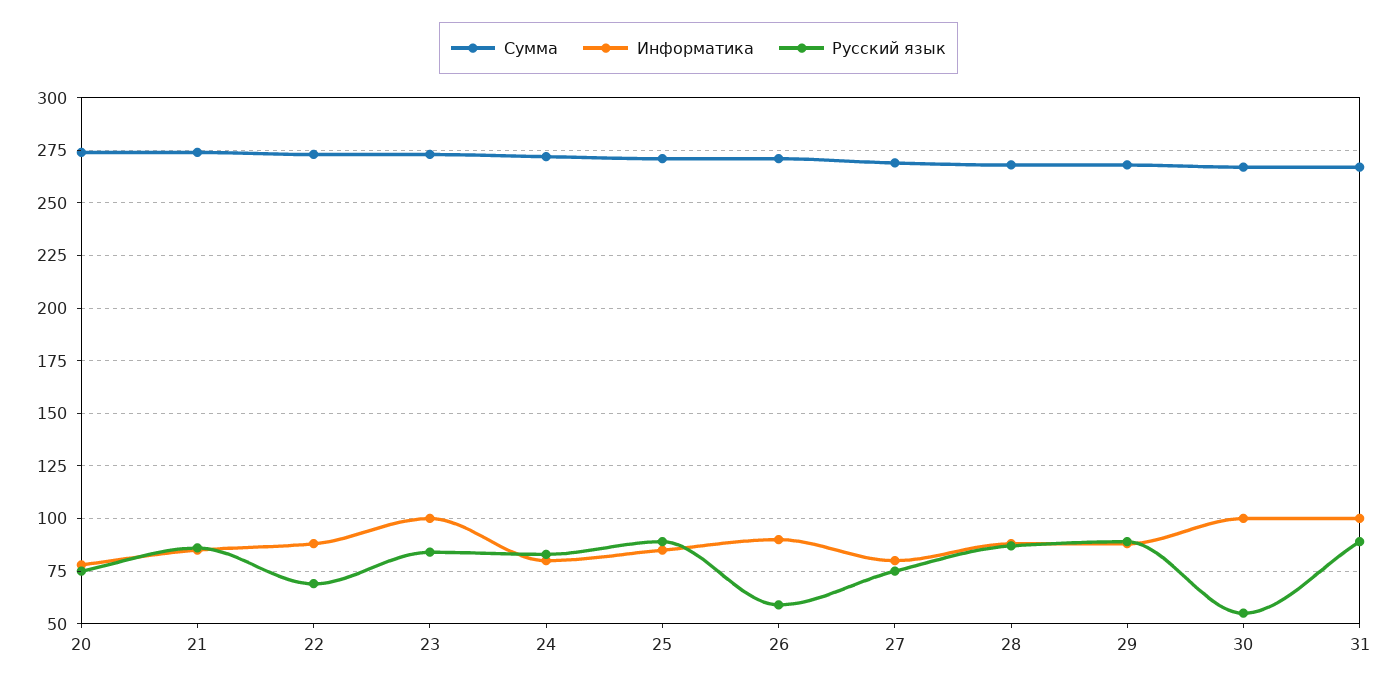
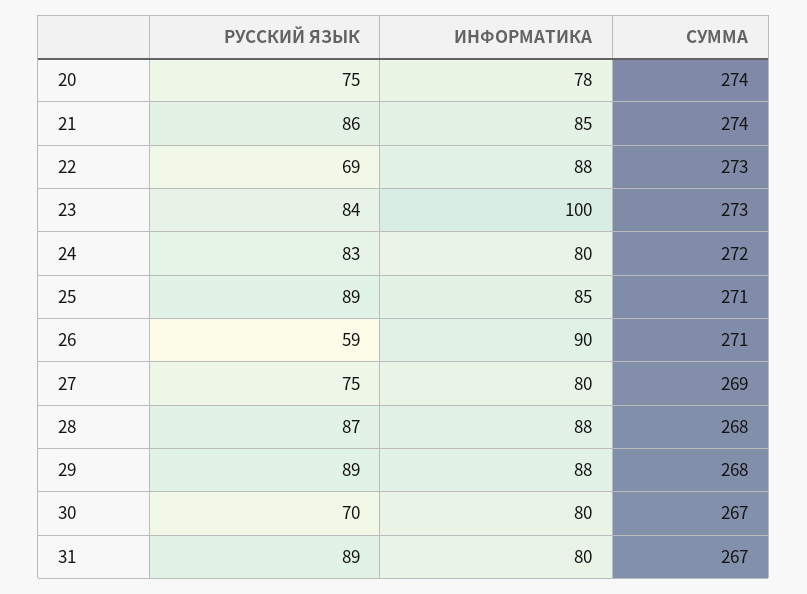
Информатика, 30: 100 -> 80
Русский язык, 30: 55 -> 70
Информатика, 31: 100 -> 80

